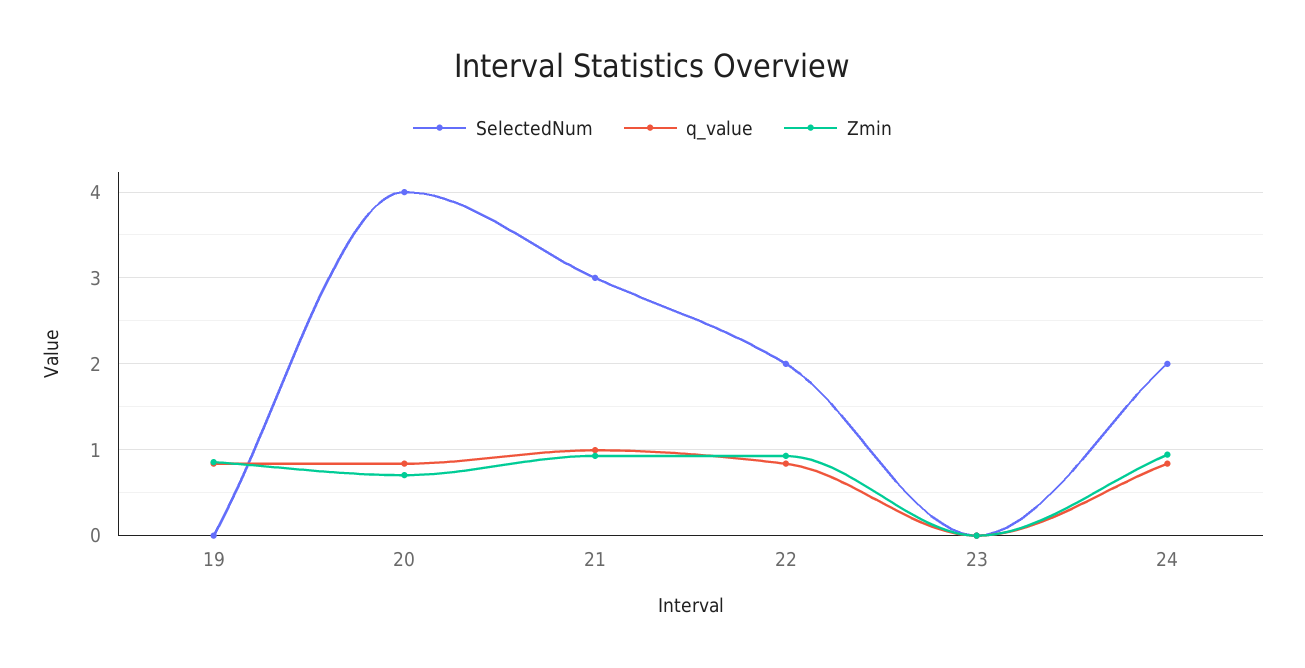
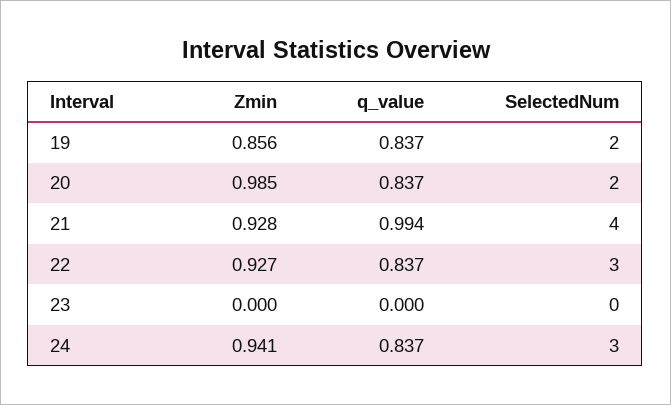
SelectedNum, 19: 0 -> 2
SelectedNum, 20: 4 -> 2
Zmin, 20: 0.7 -> 0.985
SelectedNum, 21: 3 -> 4
SelectedNum, 22: 2 -> 3
SelectedNum, 24: 2 -> 3

